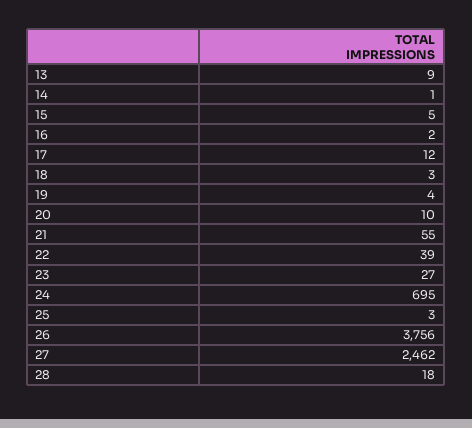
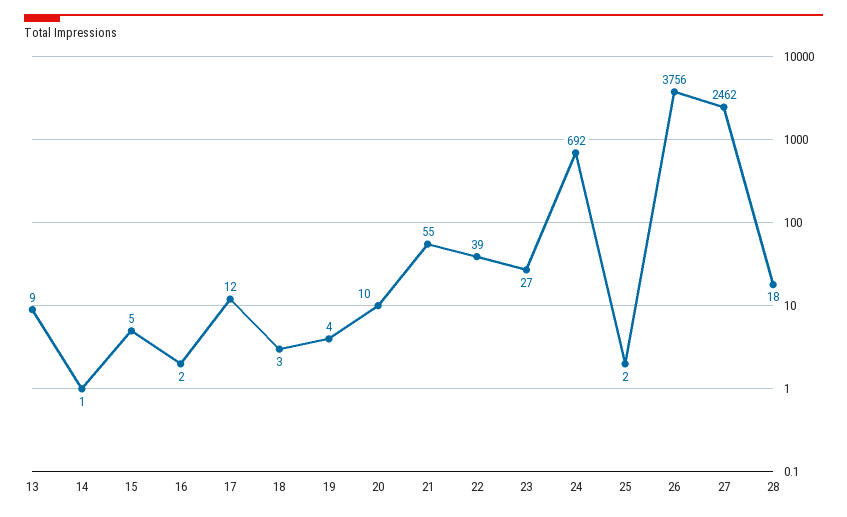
24: 695 -> 692
25: 3 -> 2

